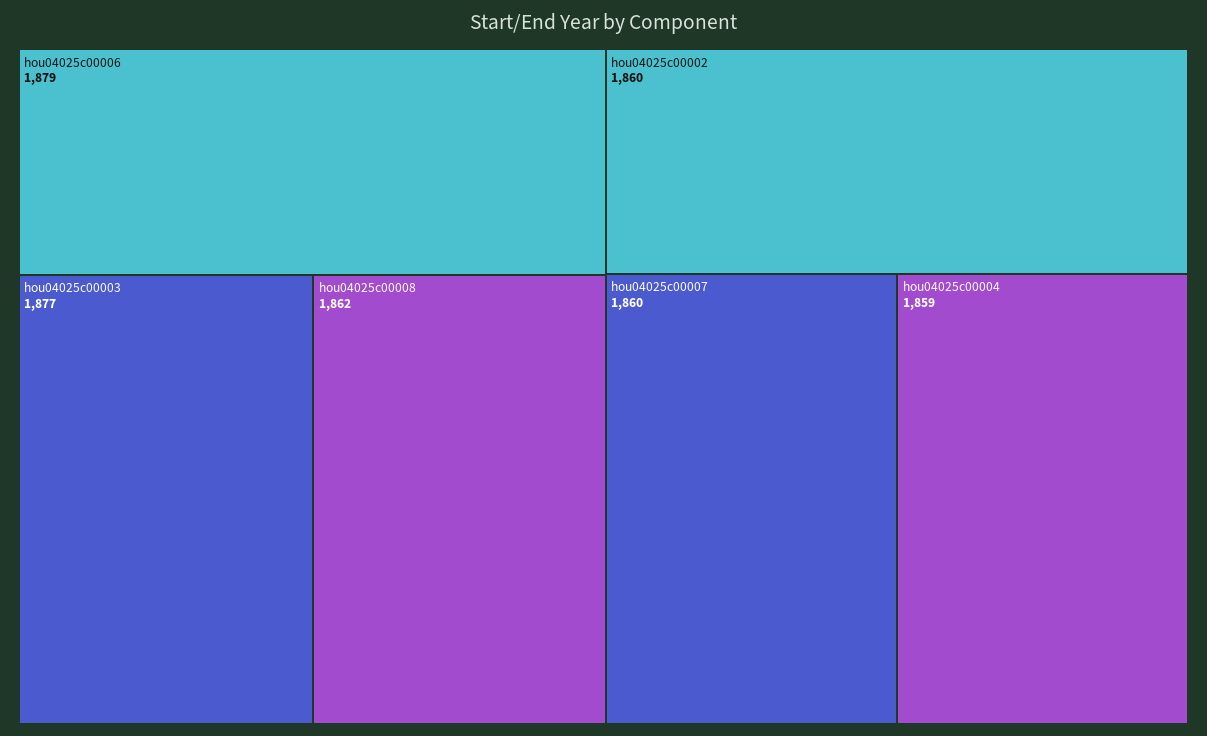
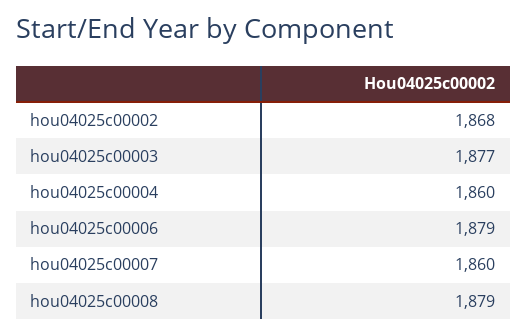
hou04025c00008: 1862 -> 1879
hou04025c00002: 1860 -> 1868
hou04025c00004: 1859 -> 1860

